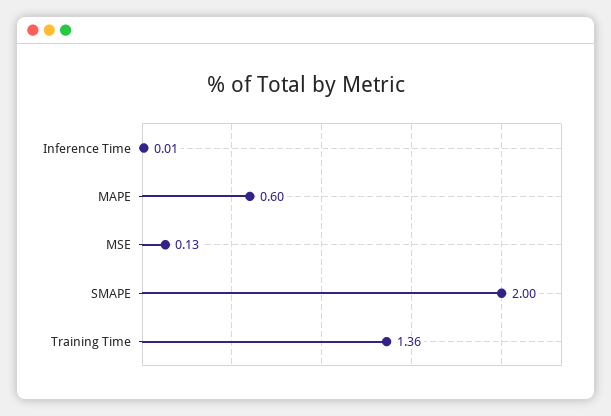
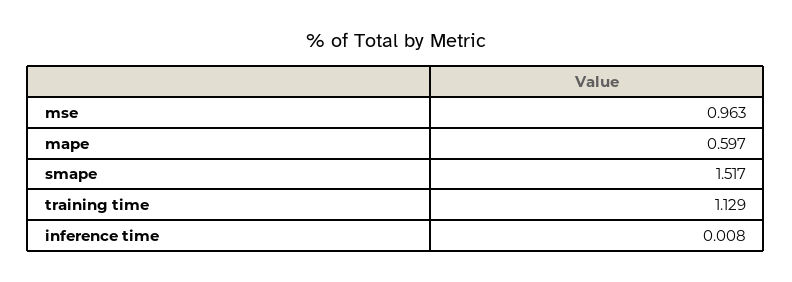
MSE: 0.13 -> 0.963
SMAPE: 2 -> 1.517
Training Time: 1.36 -> 1.129

